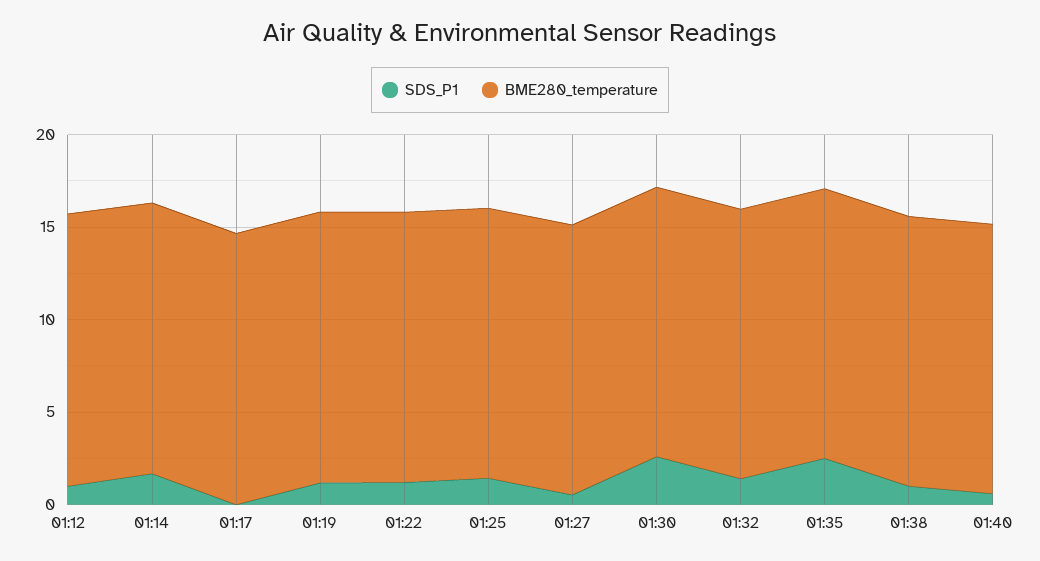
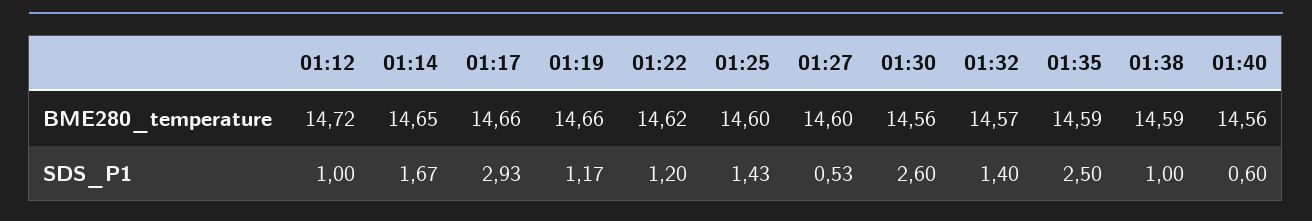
SDS_P1, 01:17: 0 -> 2.93

